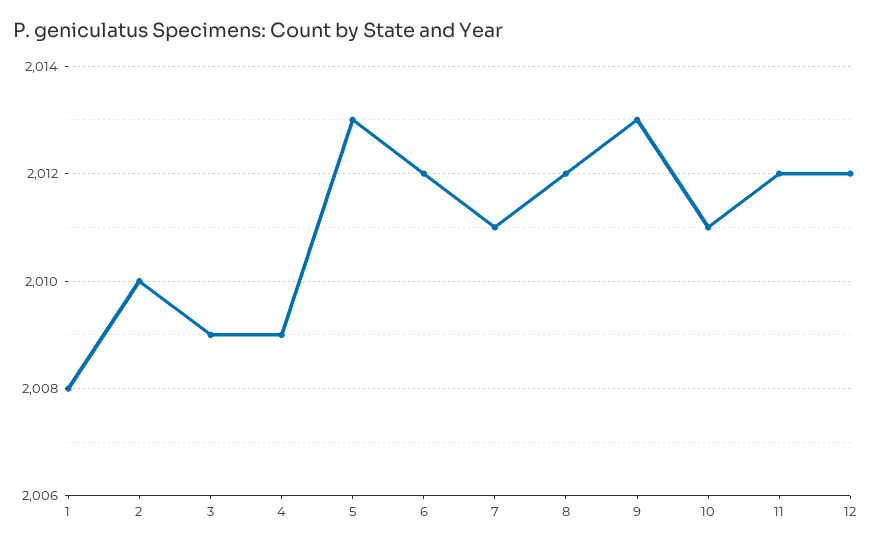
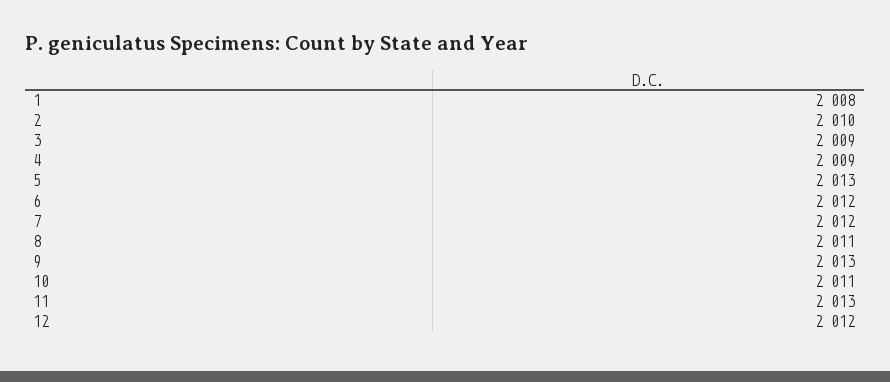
7: 2011 -> 2012
8: 2012 -> 2011
11: 2012 -> 2013

